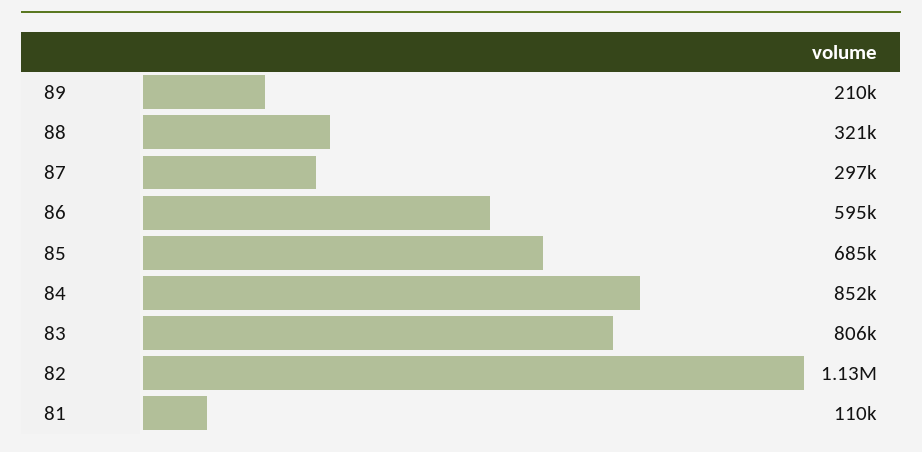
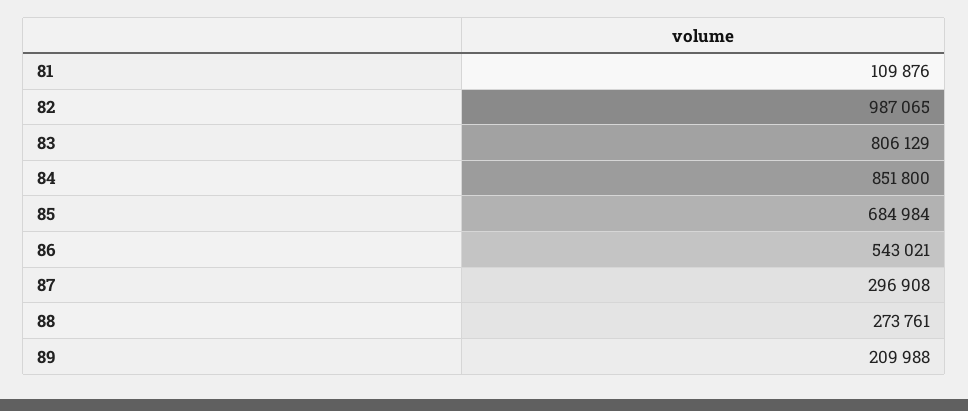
88: 321000 -> 273761
86: 595000 -> 543021
82: 1130000 -> 987065

